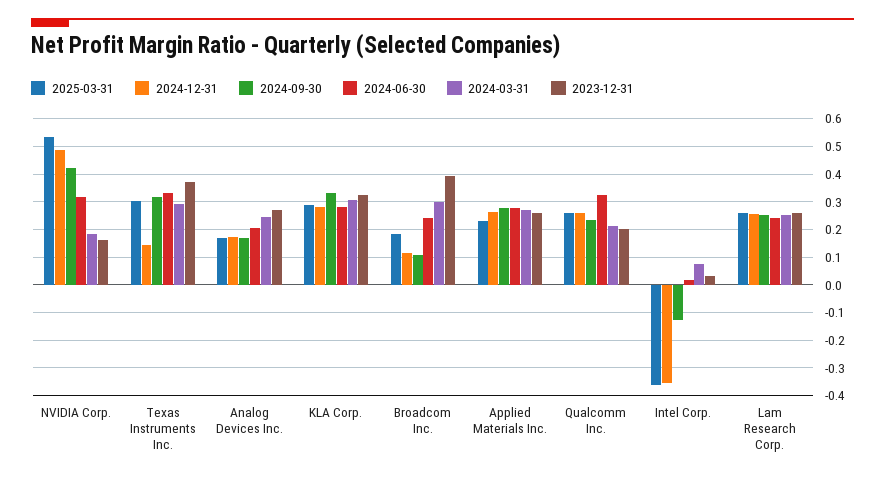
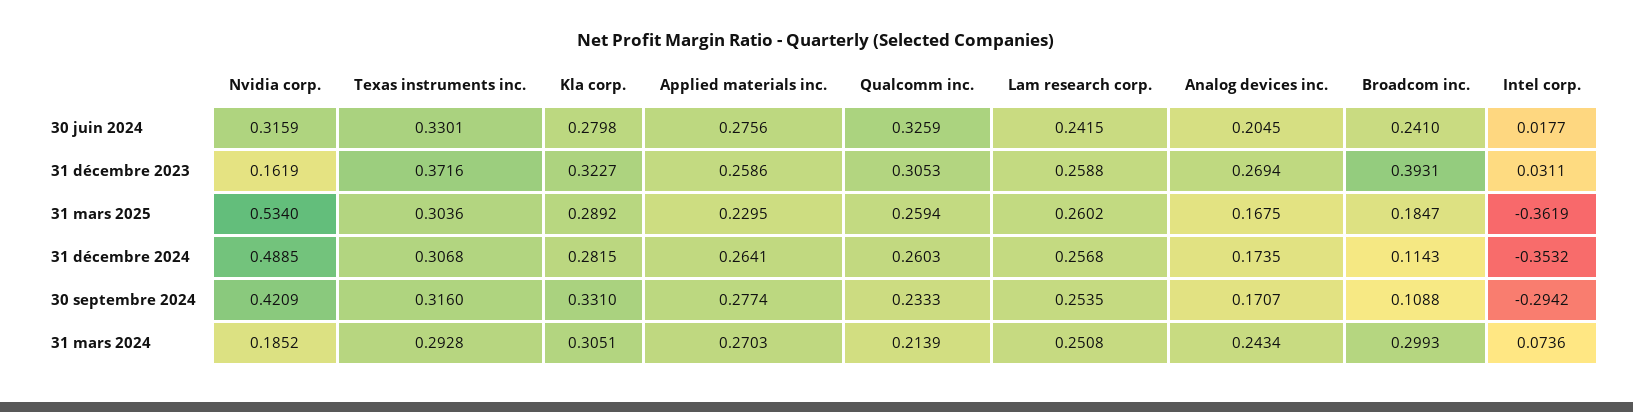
2024-12-31, Texas Instruments Inc.: 0.15 -> 0.3068
2023-12-31, Qualcomm Inc.: 0.2 -> 0.3053
2024-09-30, Intel Corp.: -0.125 -> -0.2942

